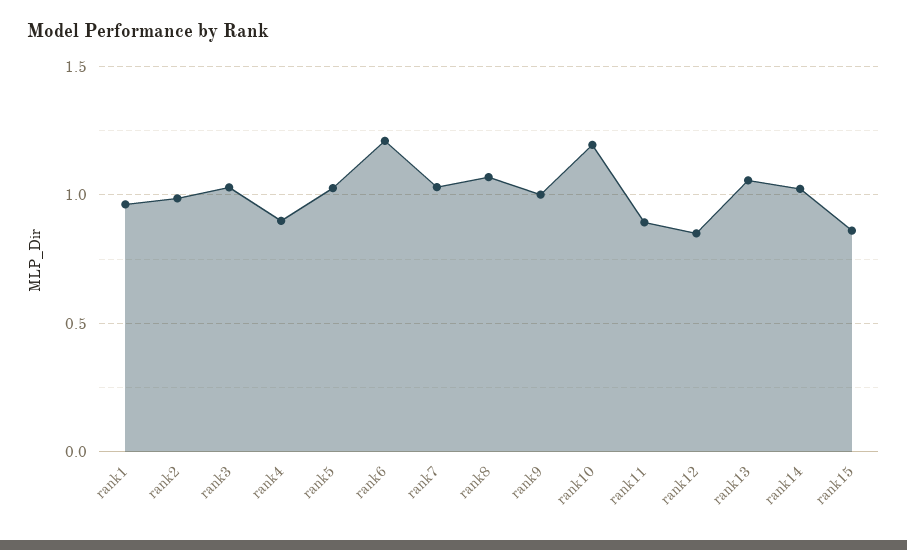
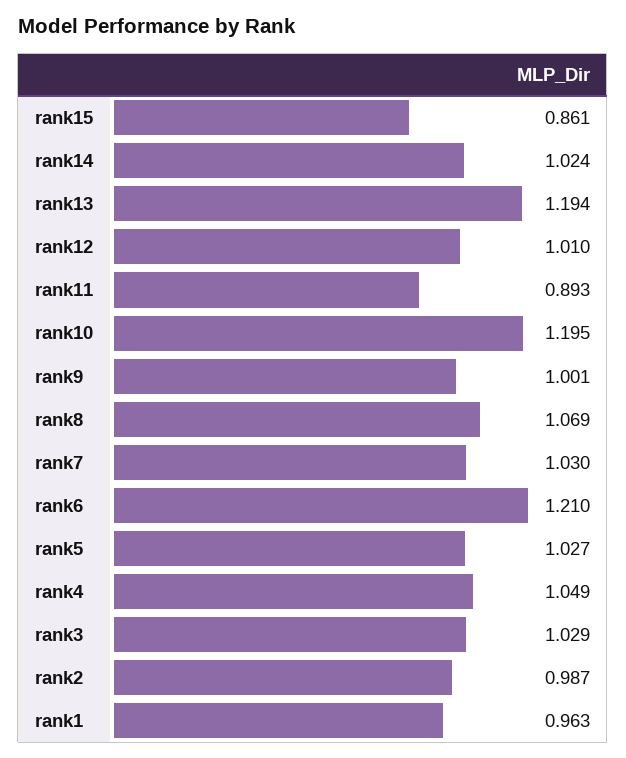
rank4: 0.9 -> 1.049
rank12: 0.85 -> 1.01
rank13: 1.05 -> 1.194

